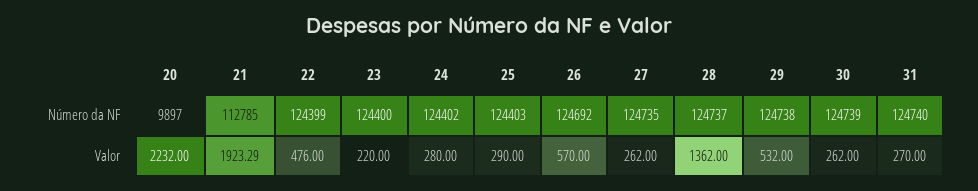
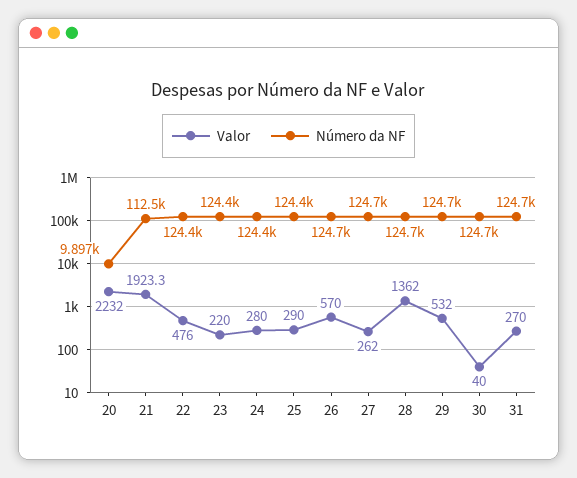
Número da NF, 21: 112785 -> 112500
Valor, 30: 262 -> 40

